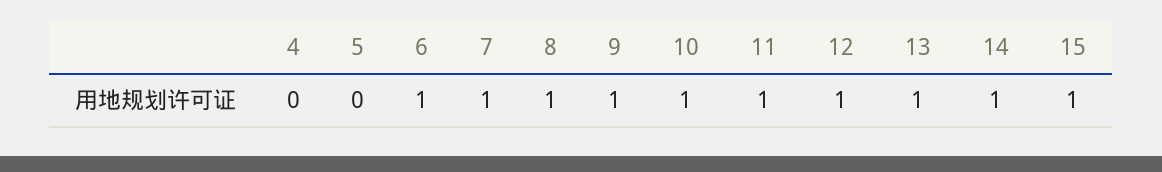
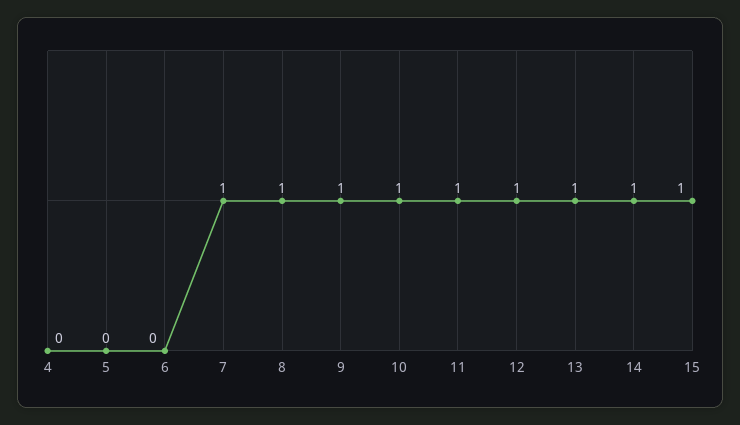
6: 1 -> 0

